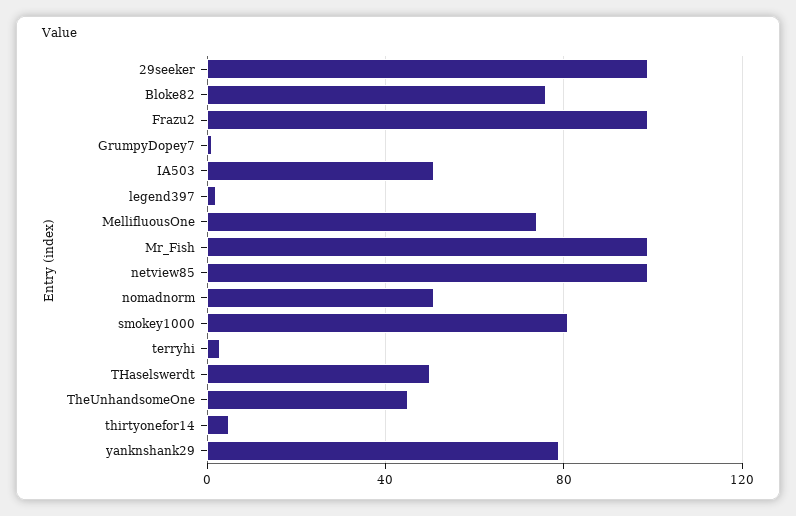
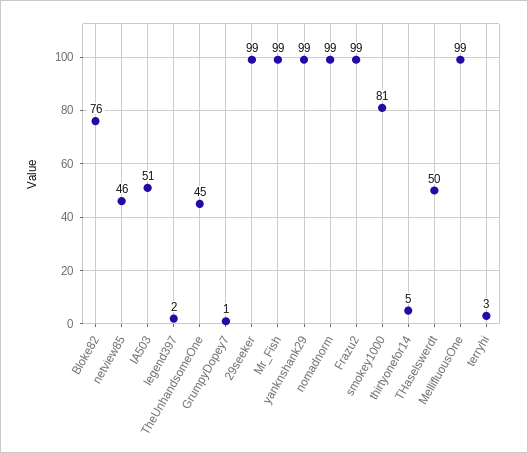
MellifluousOne: 75 -> 99
netview85: 100 -> 46
nomadnorm: 50 -> 99
yanknshank29: 80 -> 99

